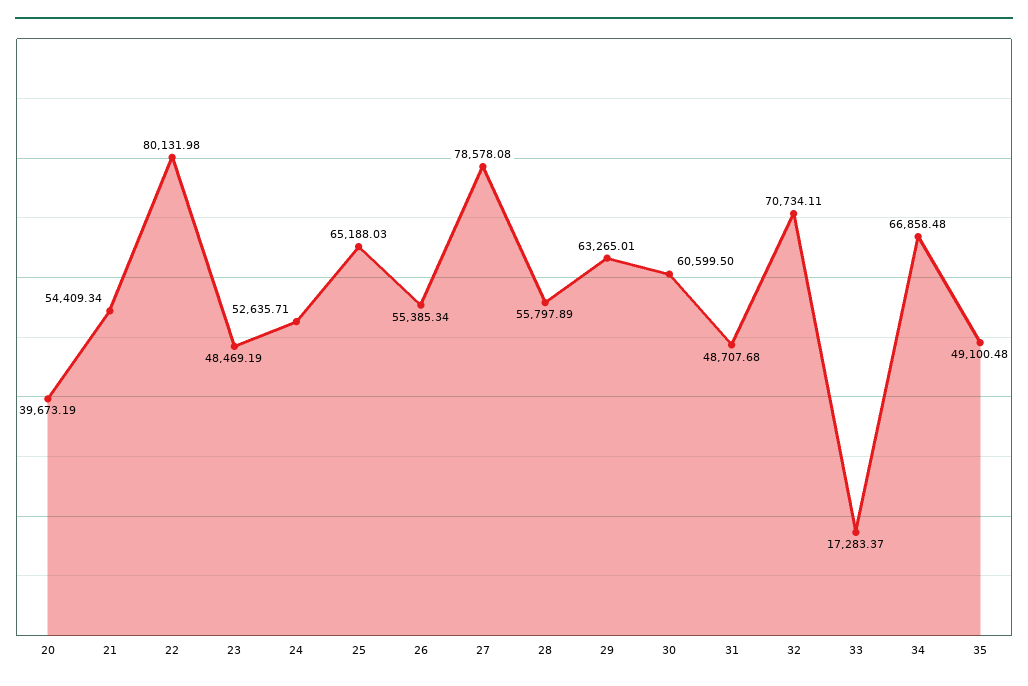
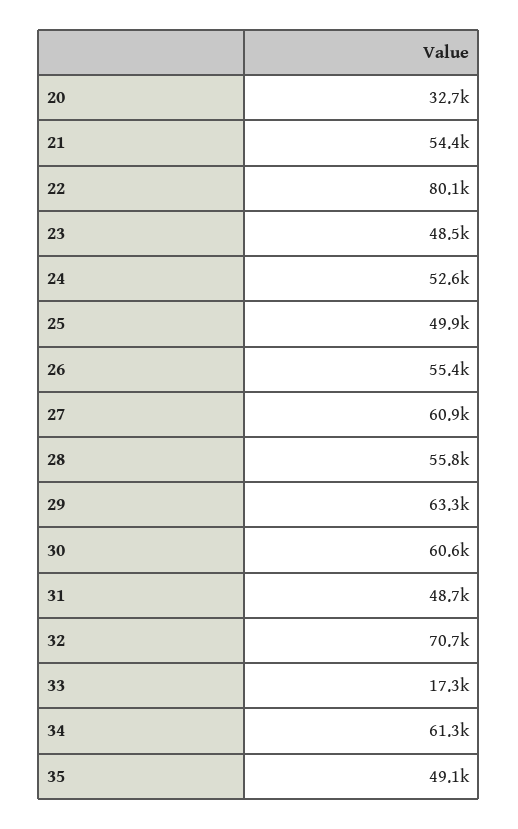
20: 39673.19 -> 32700
25: 65188.03 -> 49900
27: 78578.08 -> 60900
34: 66858.48 -> 61300

